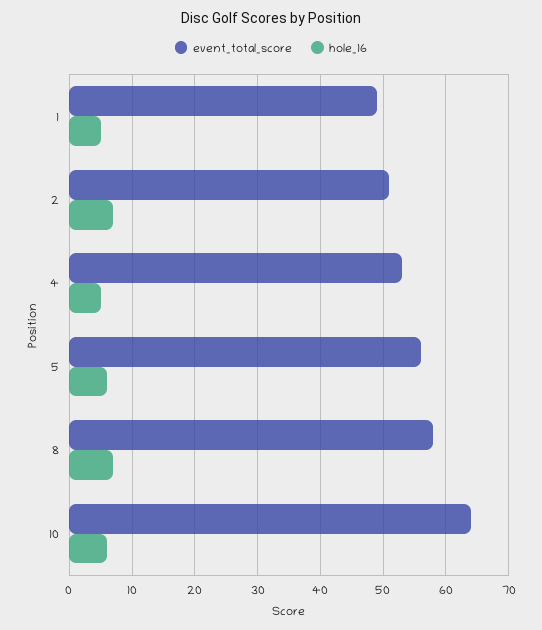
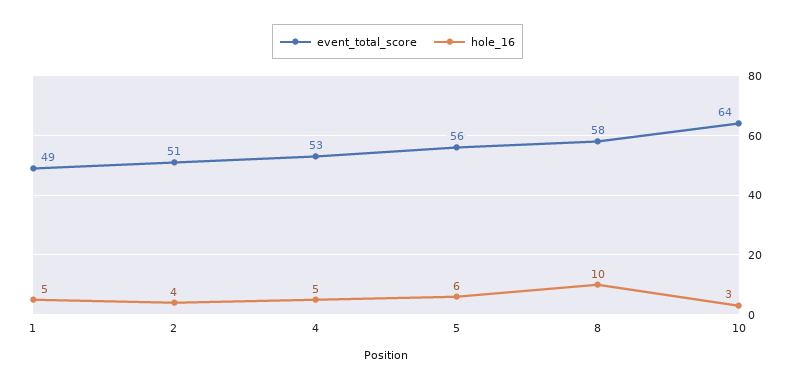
hole_16, 2: 7 -> 4
hole_16, 8: 7 -> 10
hole_16, 10: 6 -> 3

